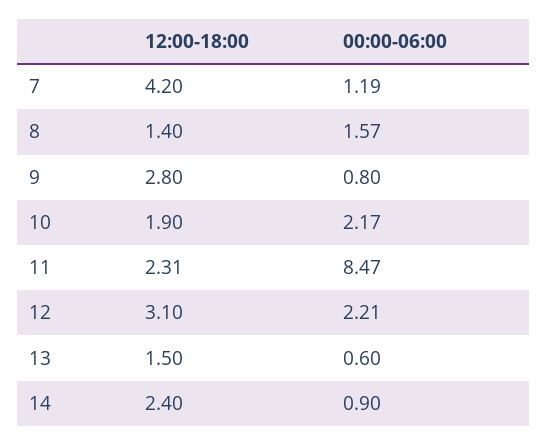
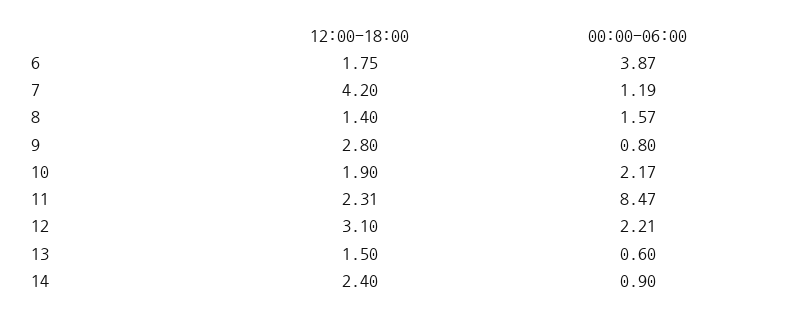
12:00-18:00, 6: none -> 1.75
00:00-06:00, 6: none -> 3.87

